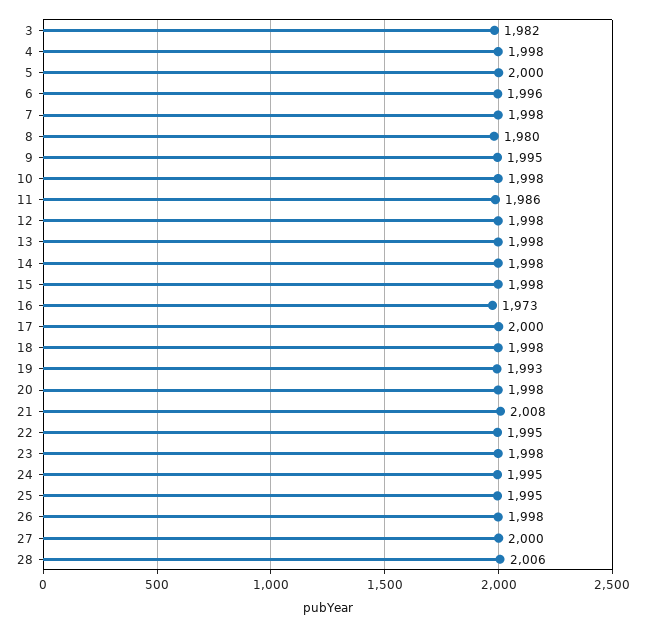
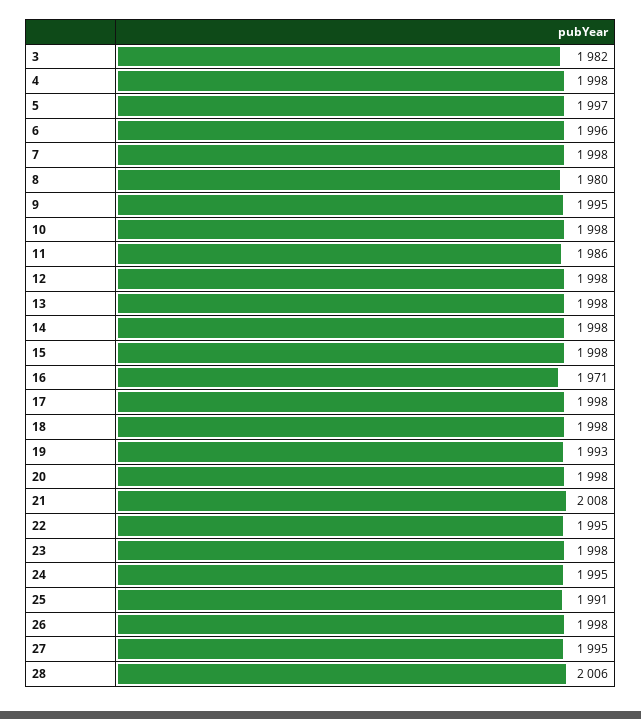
5: 2000 -> 1997
16: 1973 -> 1971
17: 2000 -> 1998
25: 1995 -> 1991
27: 2000 -> 1995

